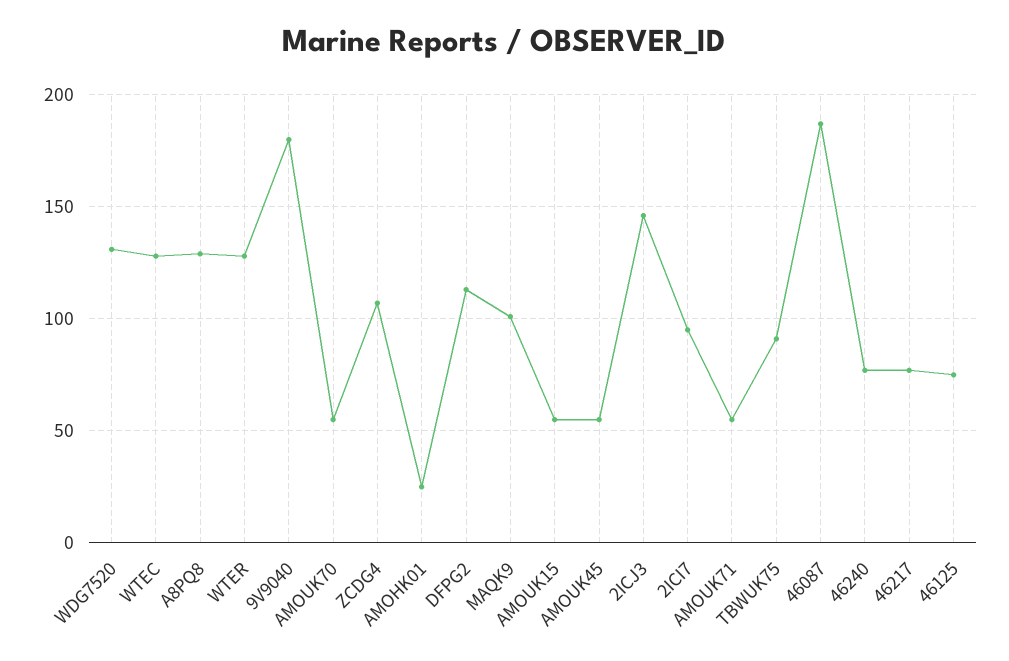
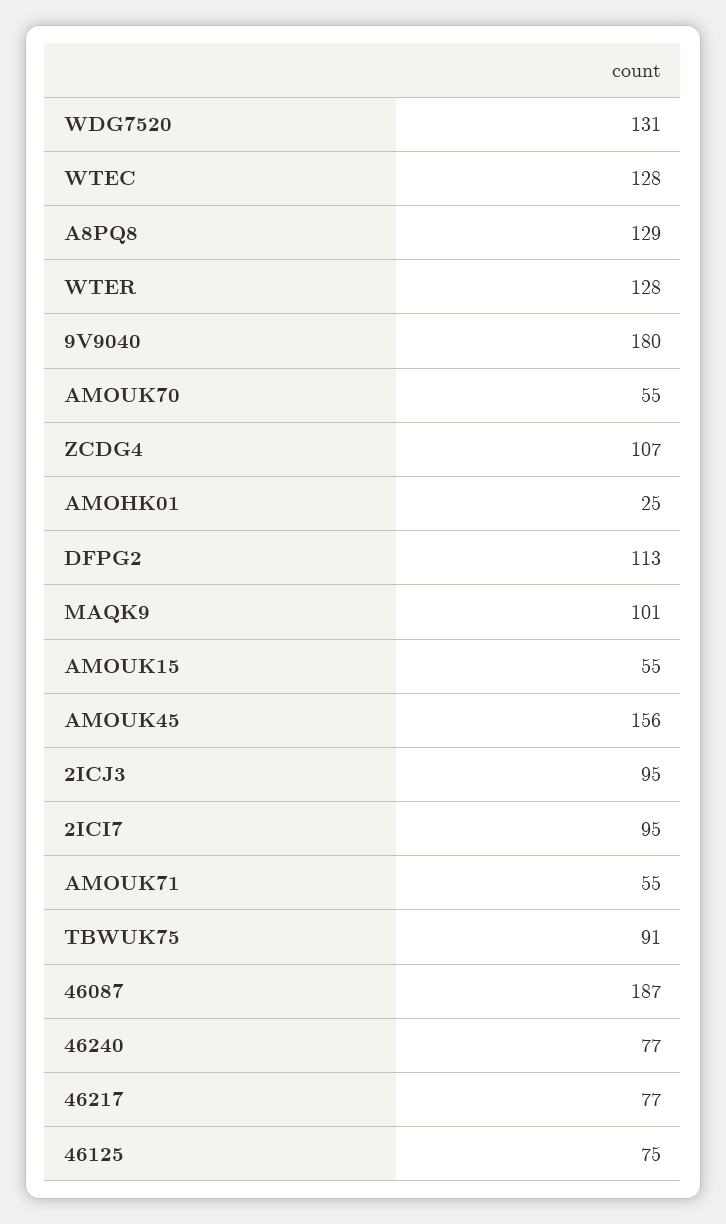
AMOUK45: 55 -> 156
2ICJ3: 145 -> 95

